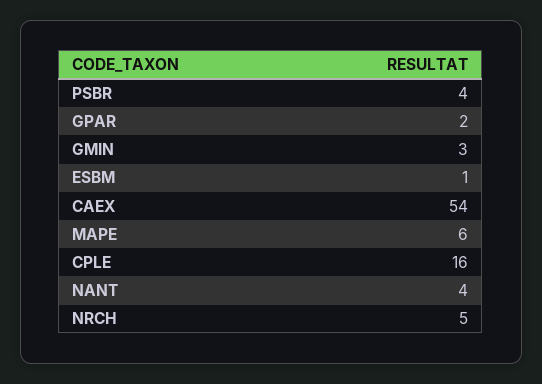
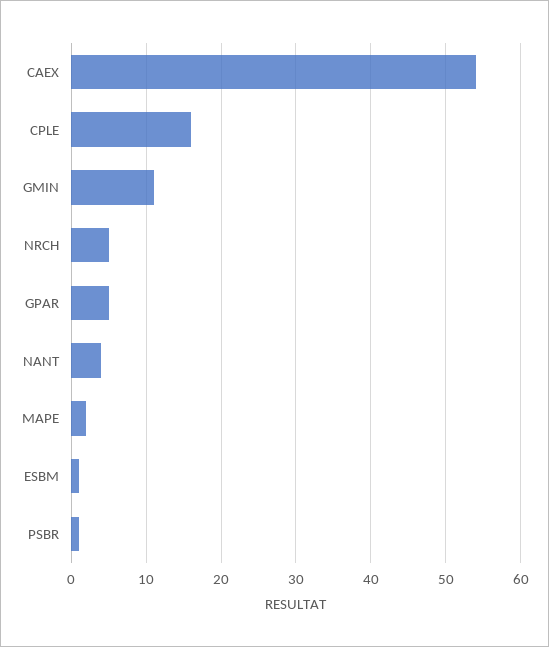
PSBR: 4 -> 1
GPAR: 2 -> 5
GMIN: 3 -> 11
MAPE: 6 -> 2

